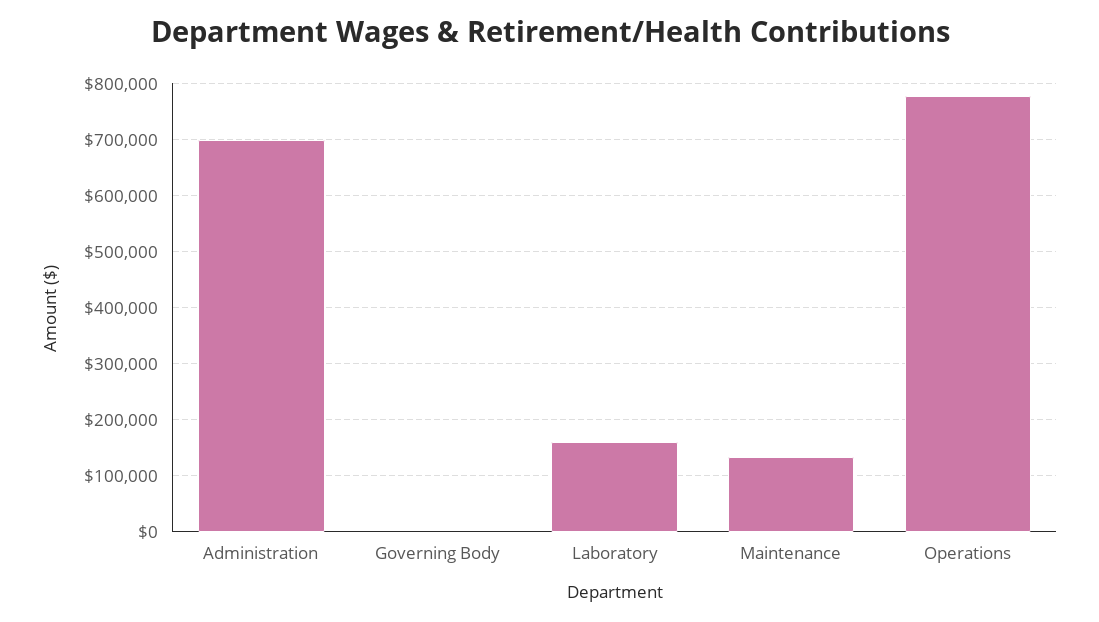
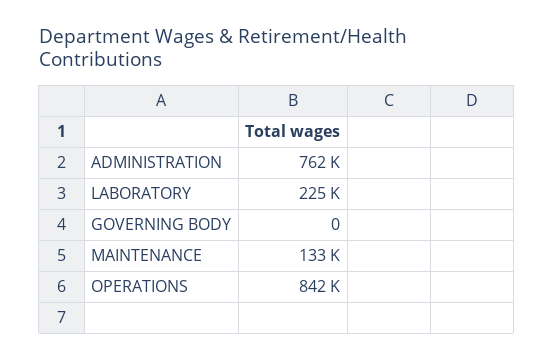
Administration: 700000 -> 762000
Laboratory: 160000 -> 225000
Operations: 780000 -> 842000

